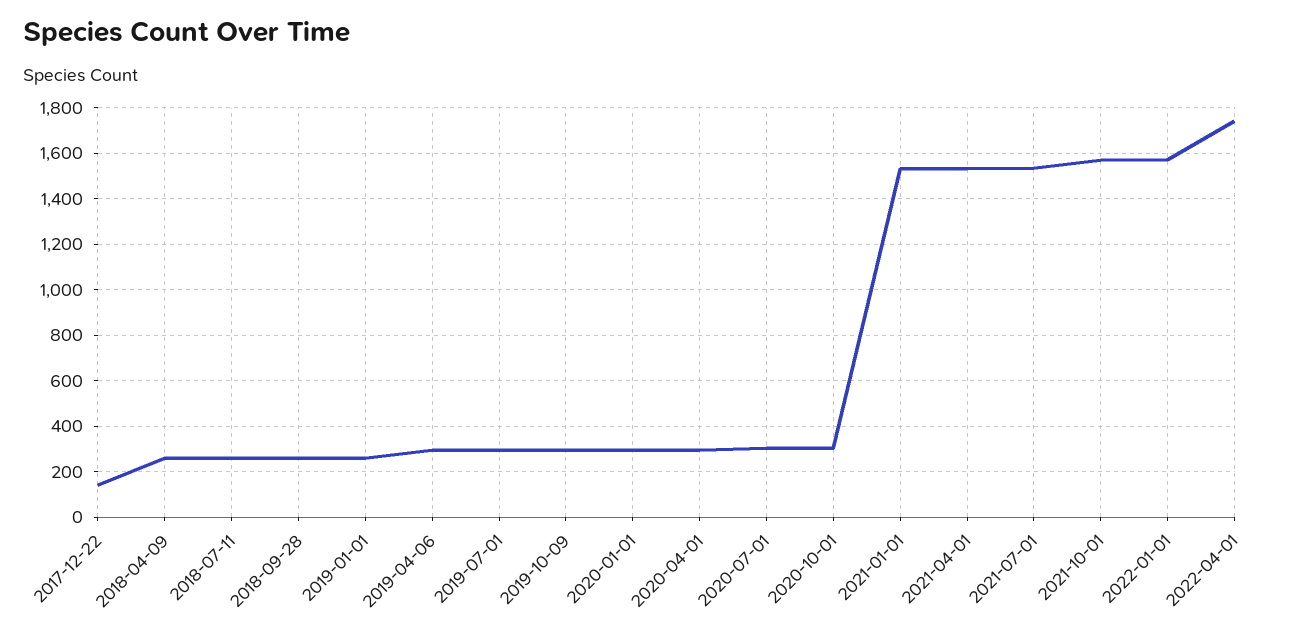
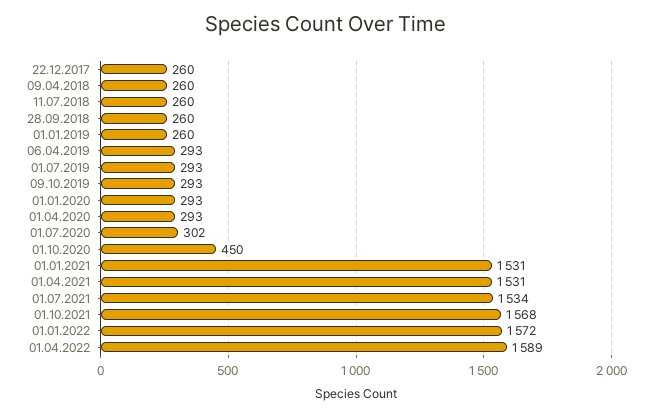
2017-12-22: 150 -> 260
2020-10-01: 300 -> 450
2022-04-01: 1750 -> 1589

